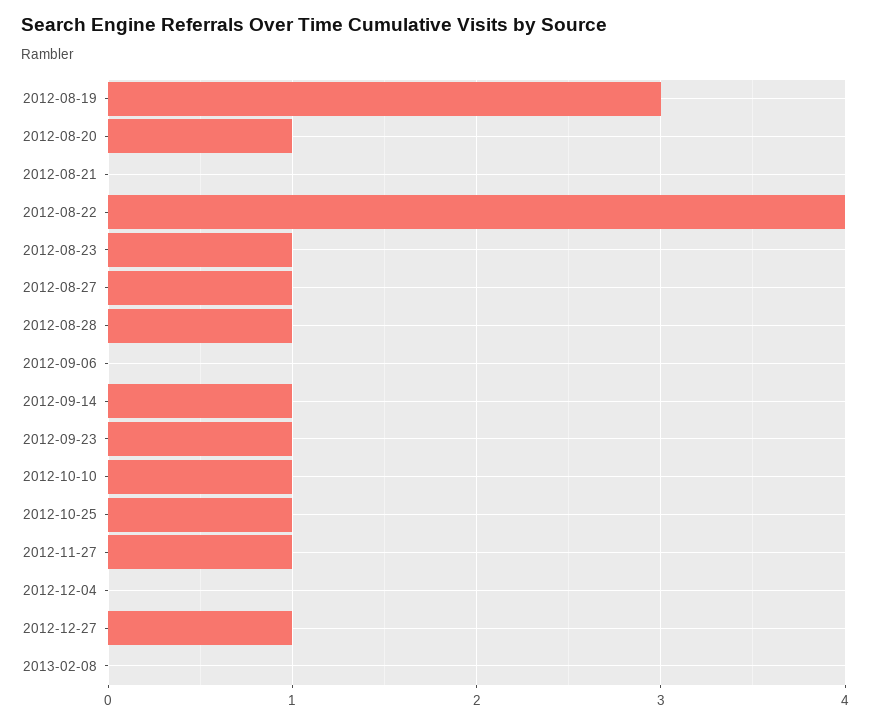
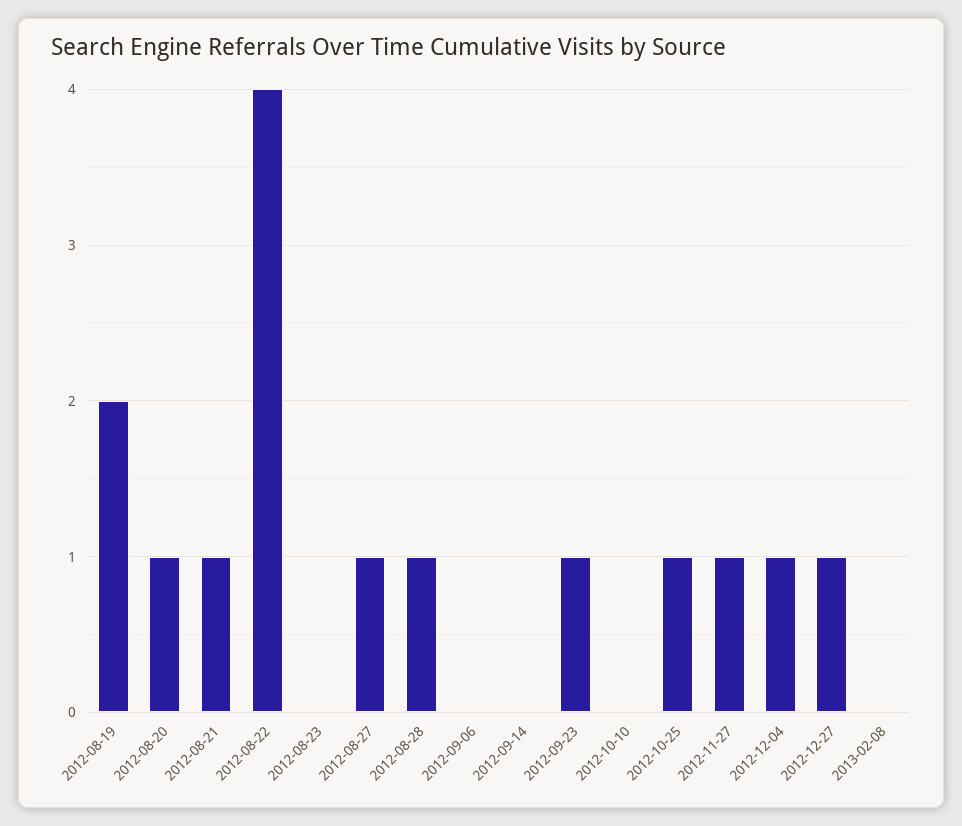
2012-08-19: 3 -> 2
2012-08-21: 0 -> 1
2012-08-23: 1 -> 0
2012-09-14: 1 -> 0
2012-10-10: 1 -> 0
2012-12-04: 0 -> 1

